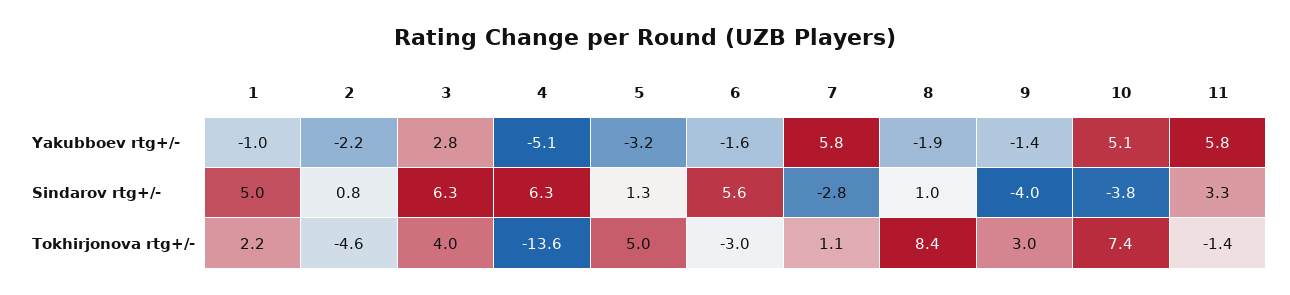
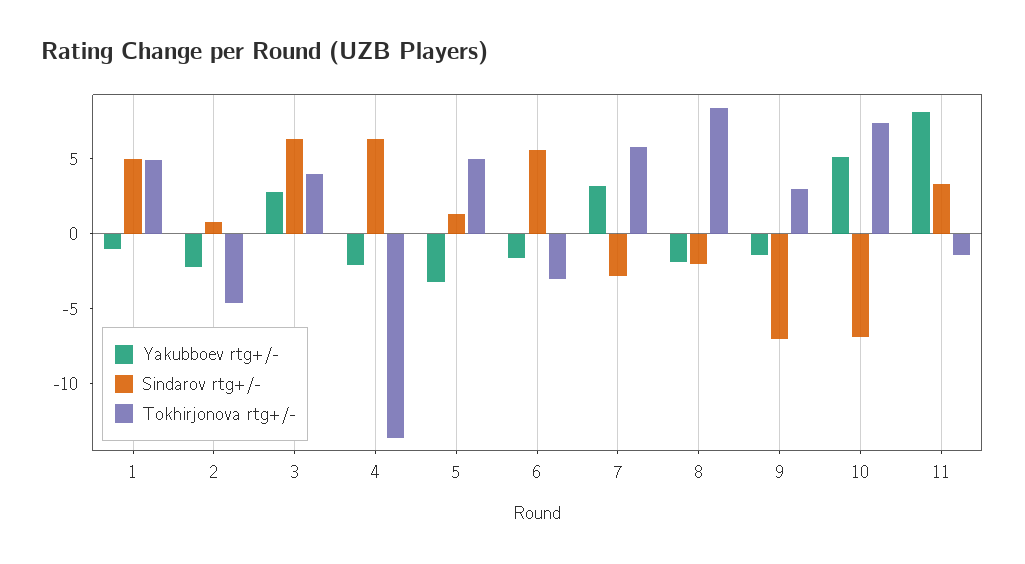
Yakubboev rtg+/-, 4: -5.1 -> -2
Yakubboev rtg+/-, 7: 5.8 -> 3
Yakubboev rtg+/-, 11: 5.8 -> 8
Sindarov rtg+/-, 8: 1 -> -2
Sindarov rtg+/-, 9: -4 -> -7
Sindarov rtg+/-, 10: -3.8 -> -7
Tokhirjonova rtg+/-, 1: 2.2 -> 5
Tokhirjonova rtg+/-, 7: 1.1 -> 6

